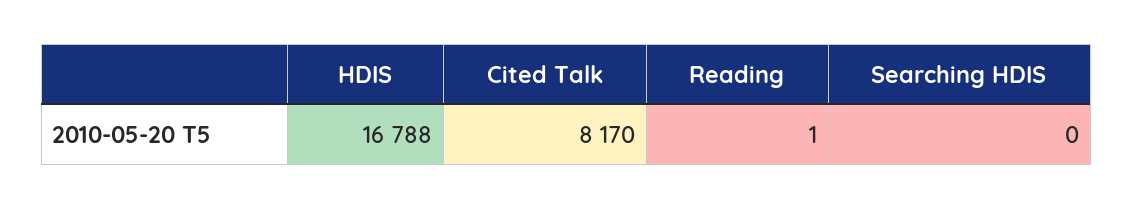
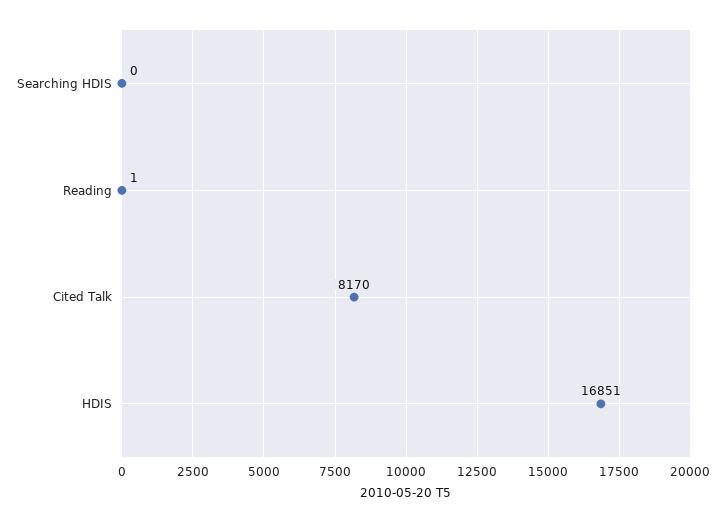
HDIS: 16788 -> 16851

